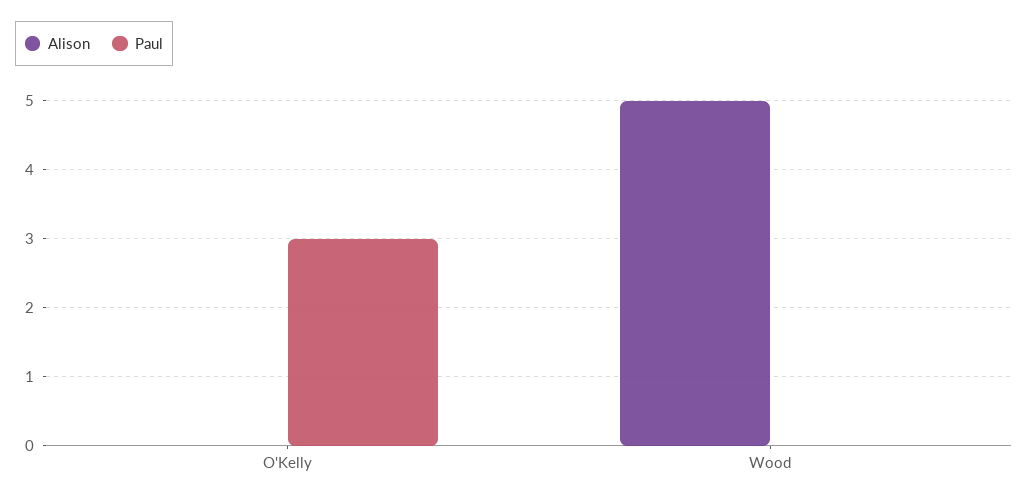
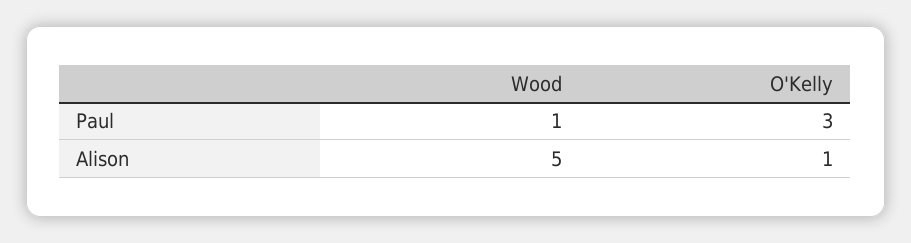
Alison, O'Kelly: 0 -> 1
Paul, Wood: 0 -> 1

